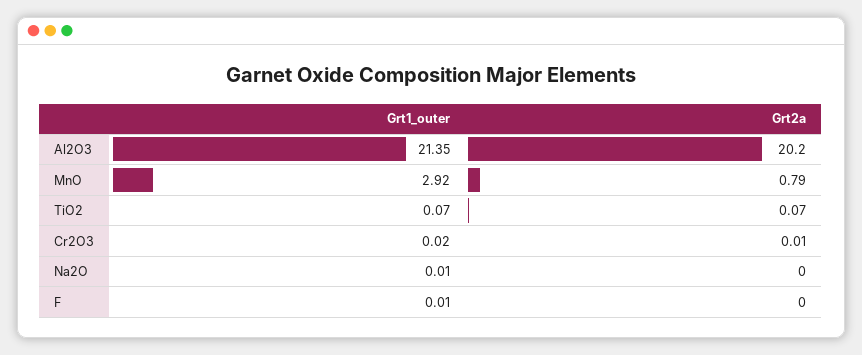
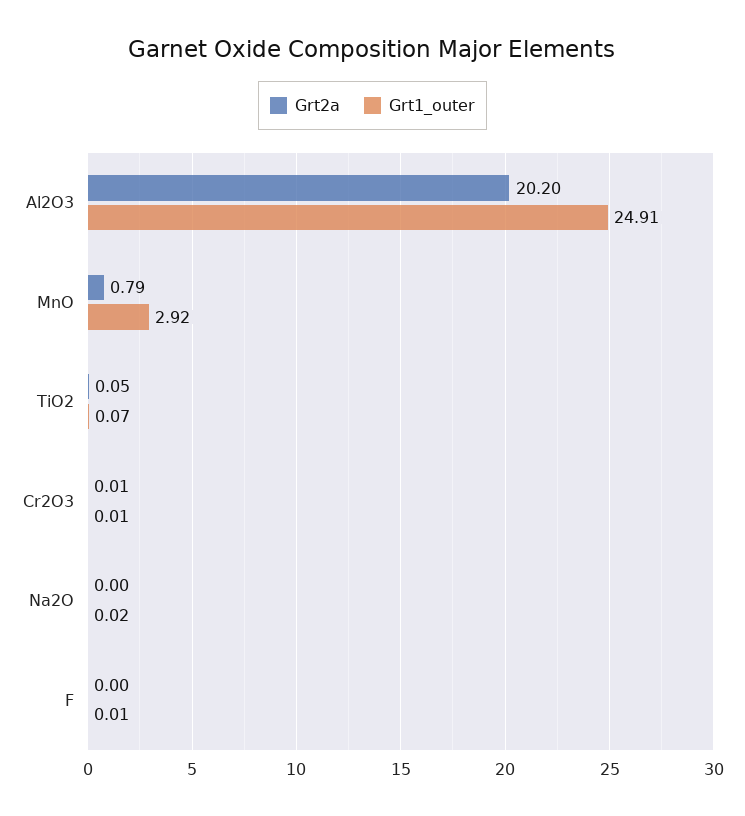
Grt1_outer, Al2O3: 21.35 -> 24.91
Grt2a, TiO2: 0.07 -> 0.05
Grt1_outer, Cr2O3: 0.02 -> 0.01
Grt1_outer, Na2O: 0.01 -> 0.02

